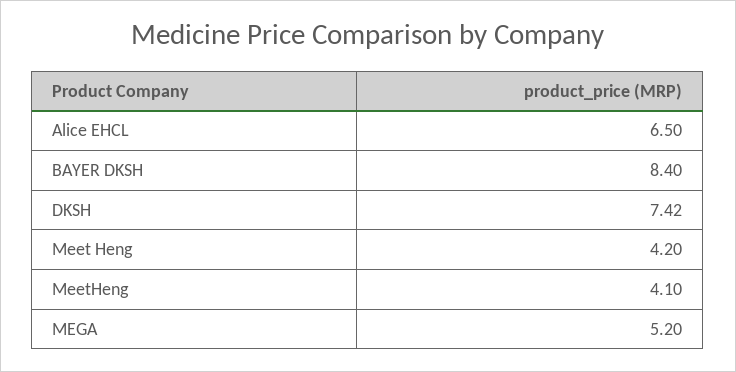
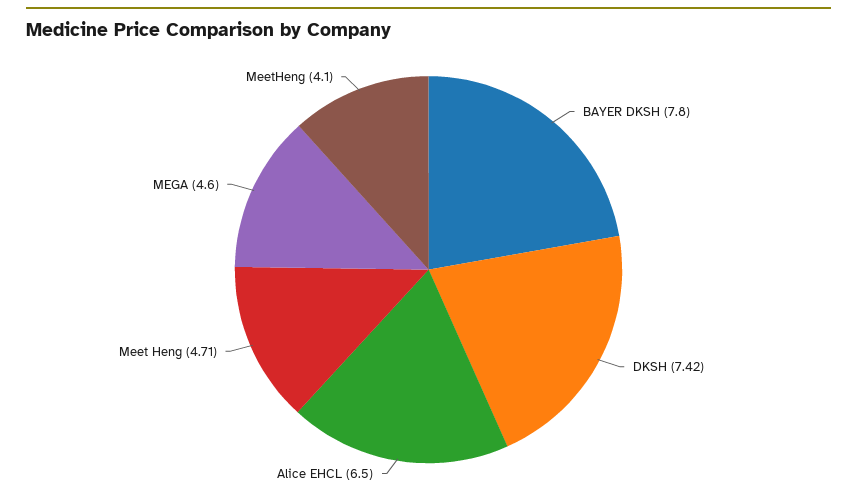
BAYER DKSH: 8.4 -> 7.8
Meet Heng: 4.2 -> 4.71
MEGA: 5.2 -> 4.6

